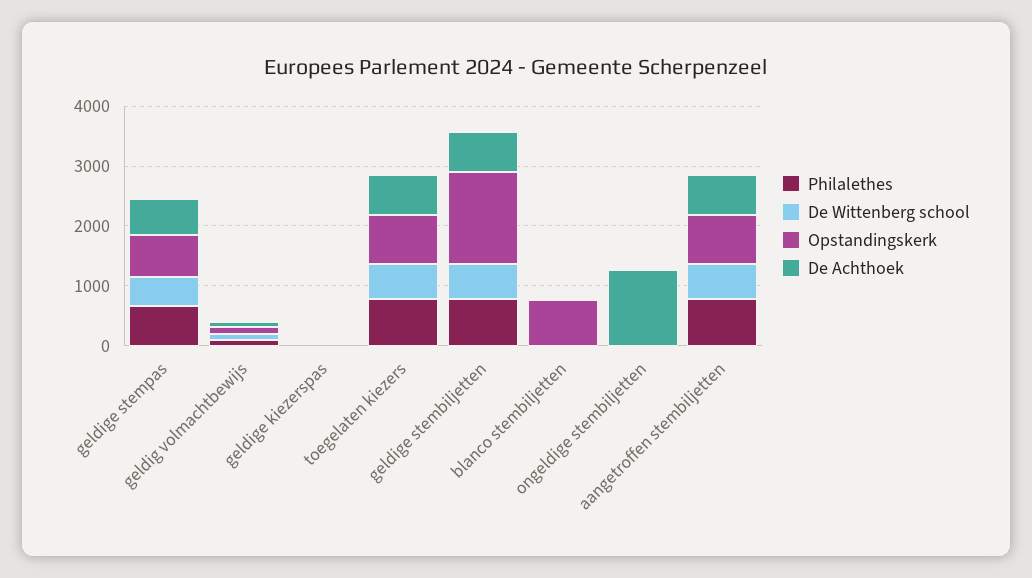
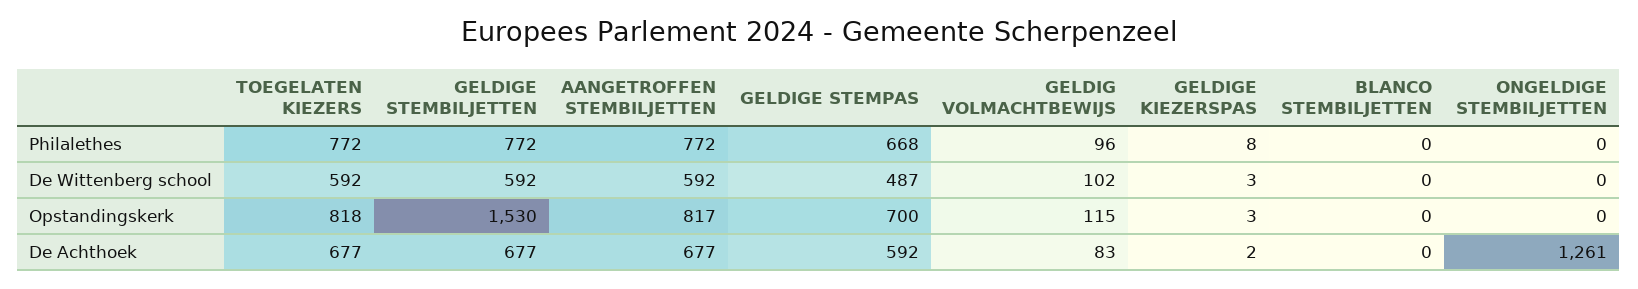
Opstandingskerk, blanco stembiljetten: 800 -> 0

